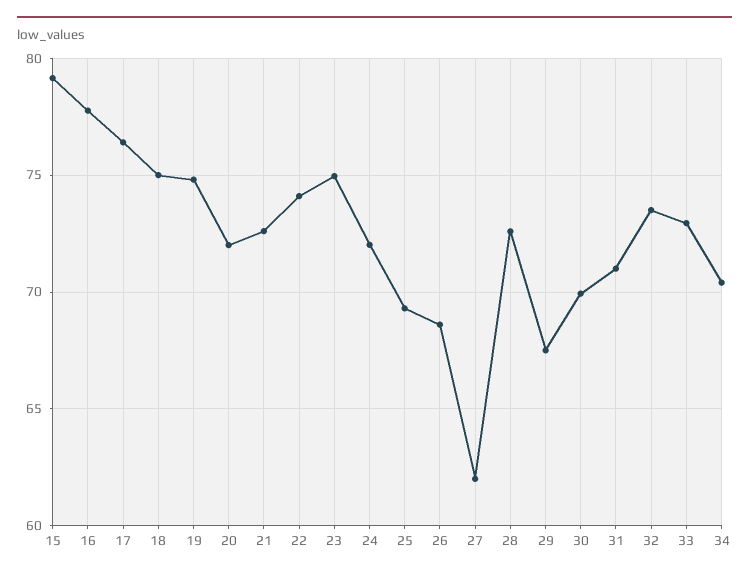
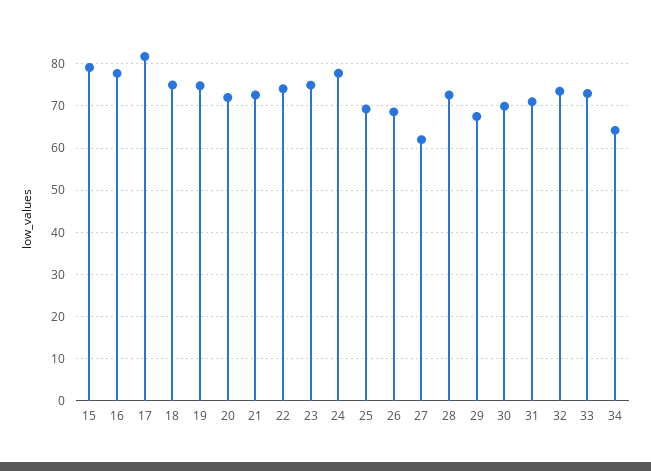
17: 76.5 -> 82
24: 72 -> 78
34: 70.5 -> 64

